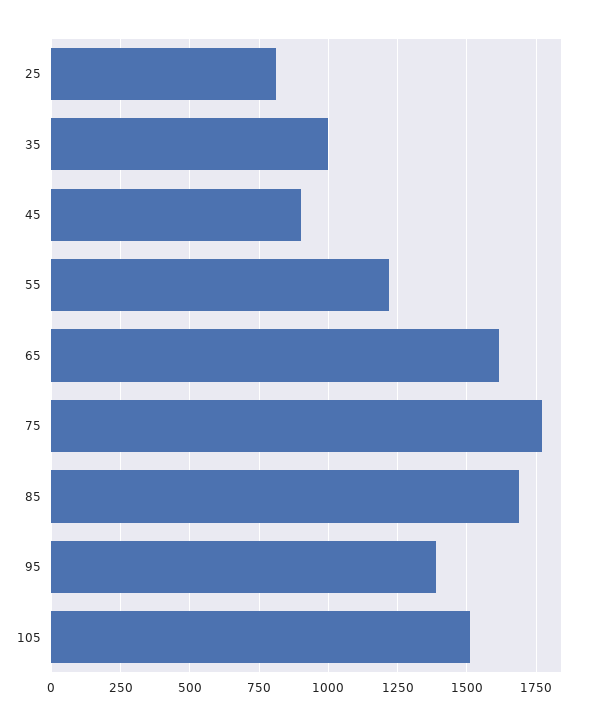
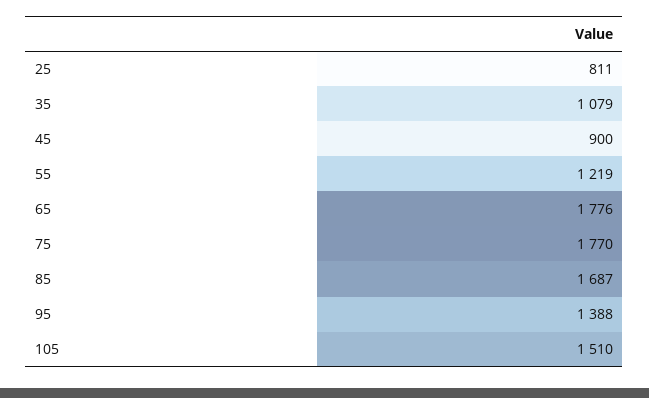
35: 1000 -> 1079
65: 1625 -> 1776

